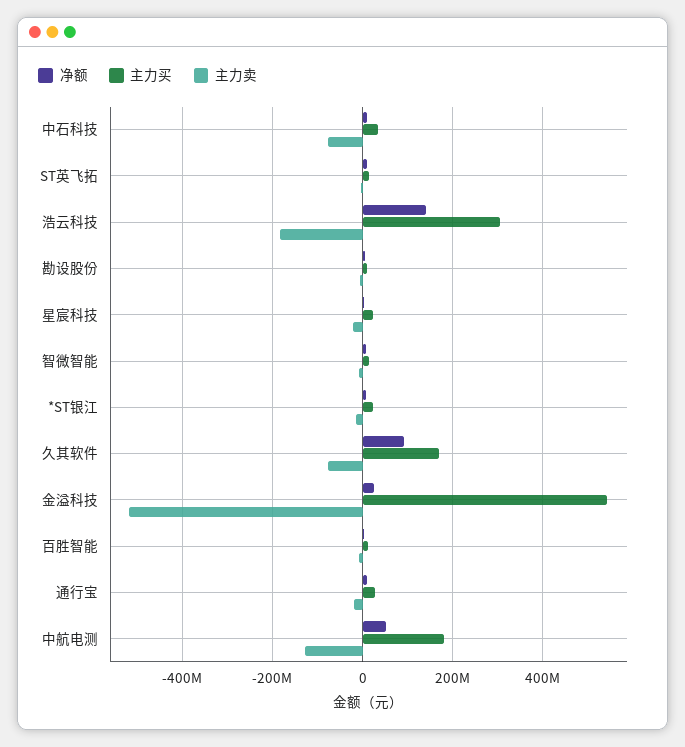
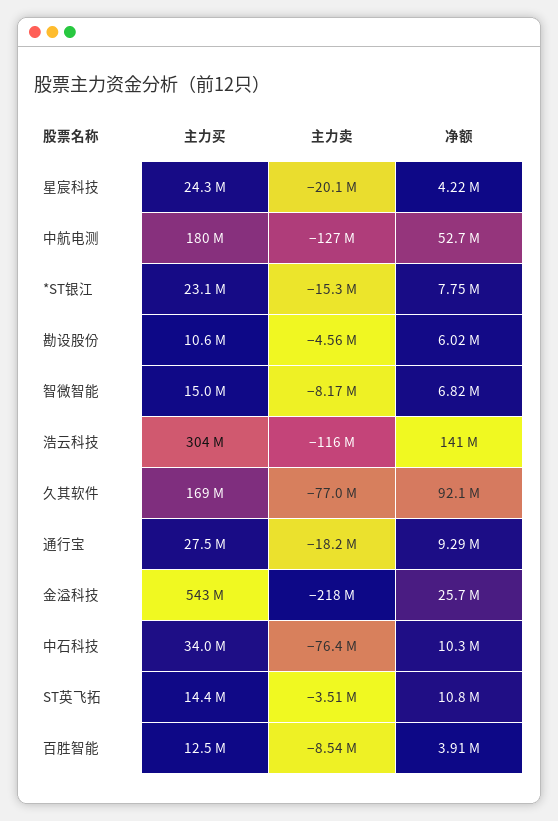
主力卖, 浩云科技: -180000000 -> -116000000
主力卖, 金溢科技: -520000000 -> -218000000

